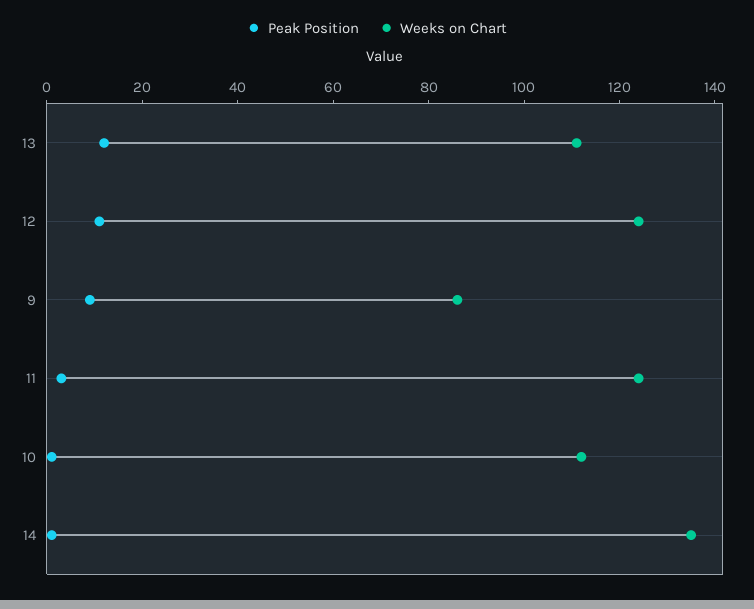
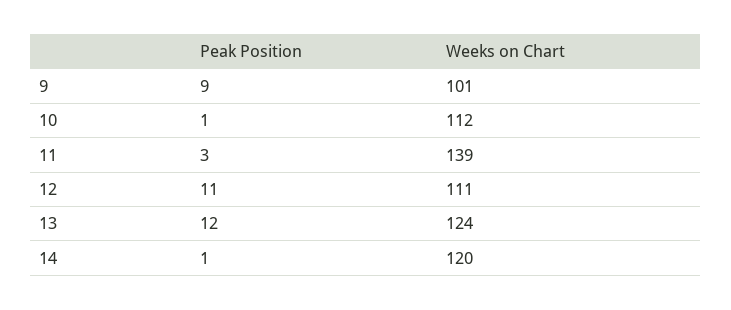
Weeks on Chart, 13: 110 -> 124
Weeks on Chart, 12: 125 -> 111
Weeks on Chart, 9: 85 -> 101
Weeks on Chart, 11: 125 -> 139
Weeks on Chart, 14: 135 -> 120

